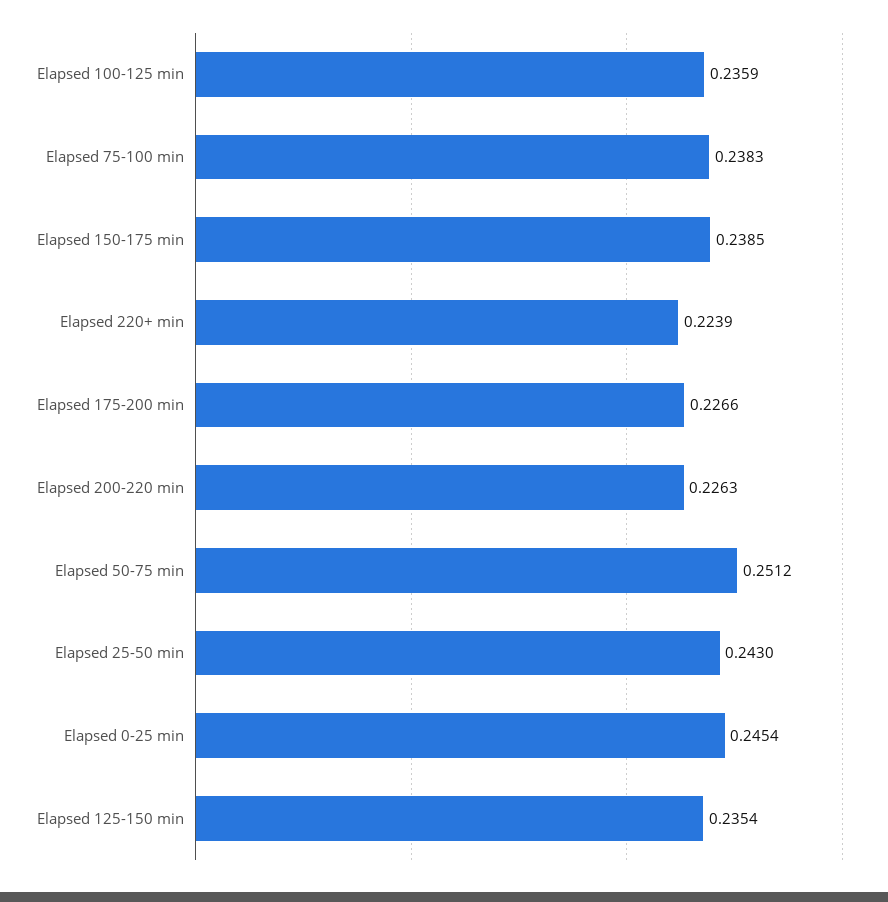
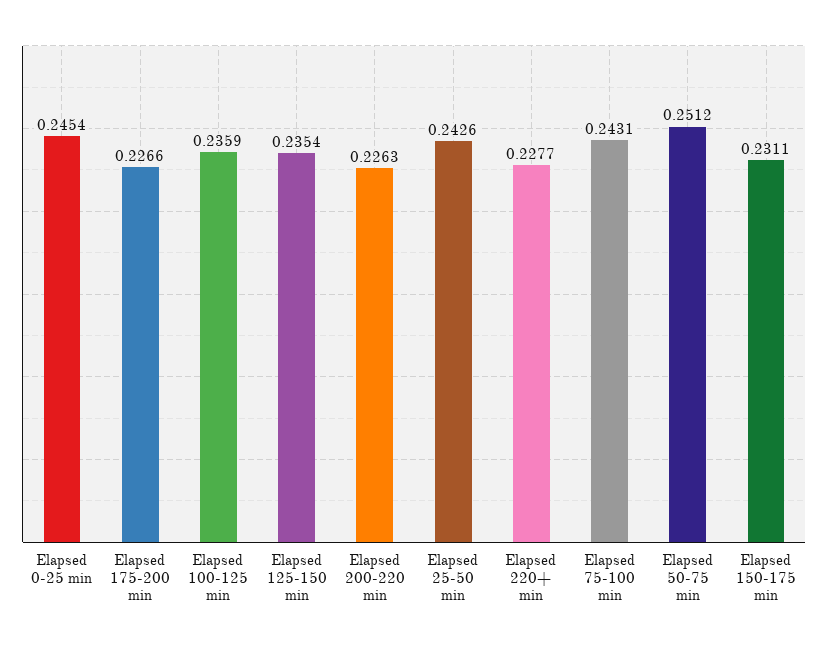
Elapsed 75-100 min: 0.2383 -> 0.2431
Elapsed 150-175 min: 0.2385 -> 0.2311
Elapsed 220+ min: 0.2239 -> 0.2277
Elapsed 25-50 min: 0.243 -> 0.2426

